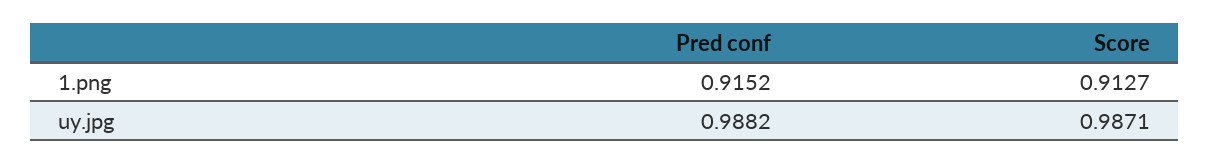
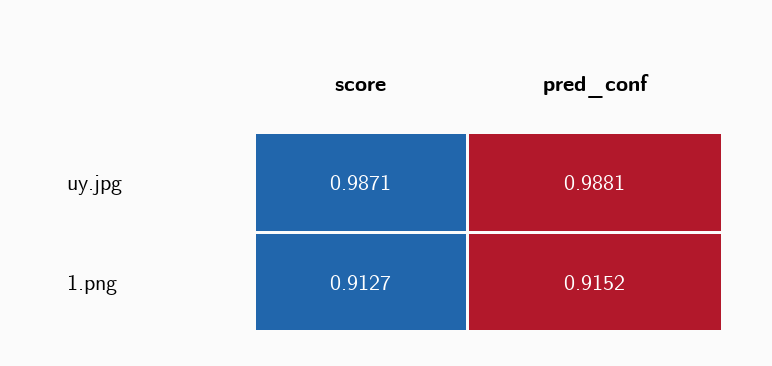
Pred conf, uy.jpg: 0.9882 -> 0.9881

